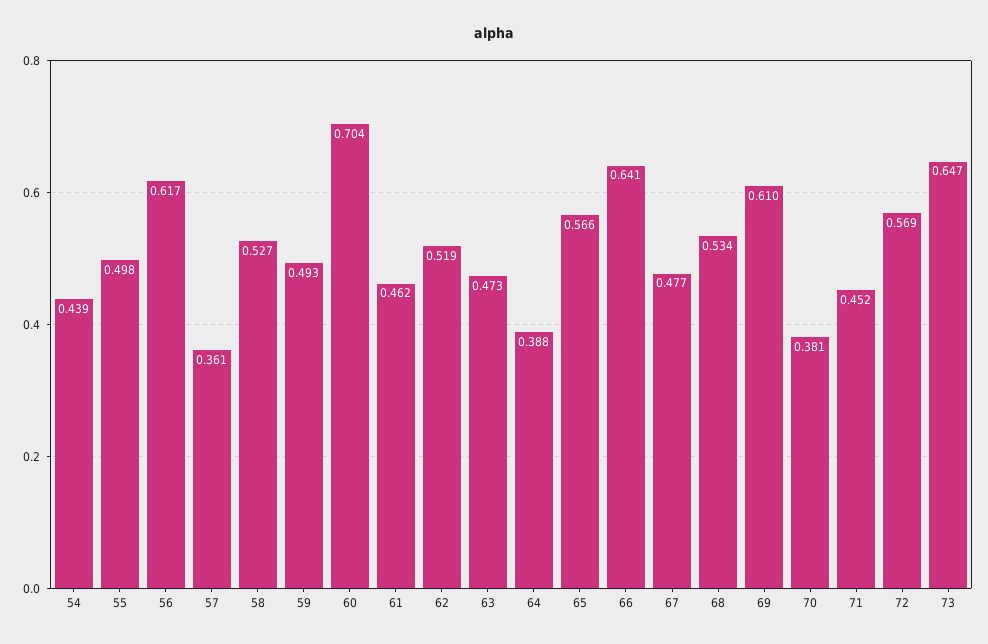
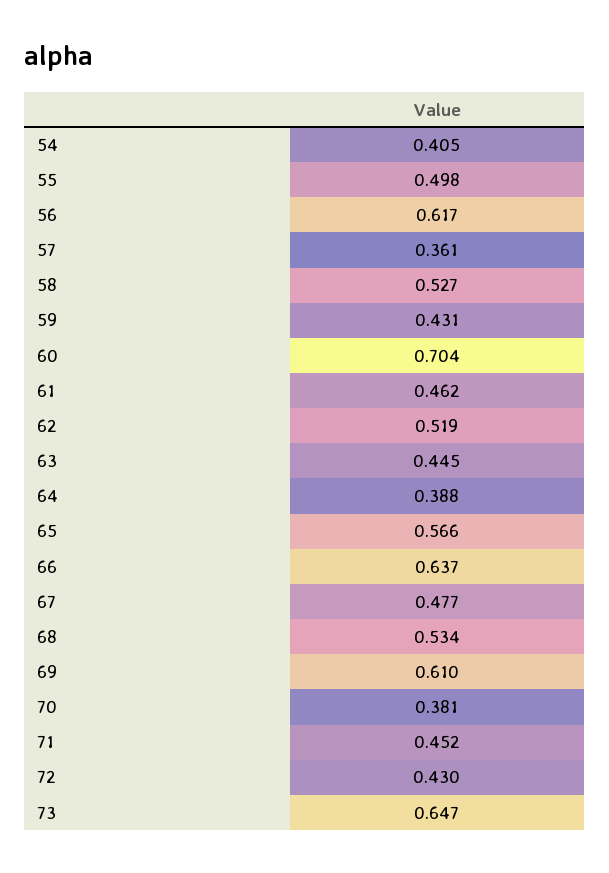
54: 0.439 -> 0.405
59: 0.493 -> 0.431
63: 0.473 -> 0.445
66: 0.641 -> 0.637
72: 0.569 -> 0.43

